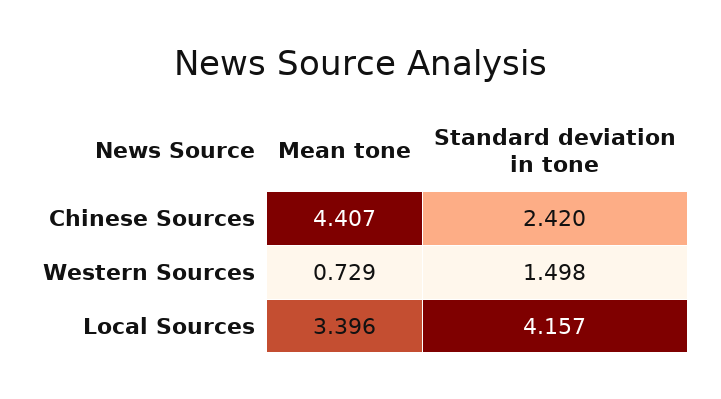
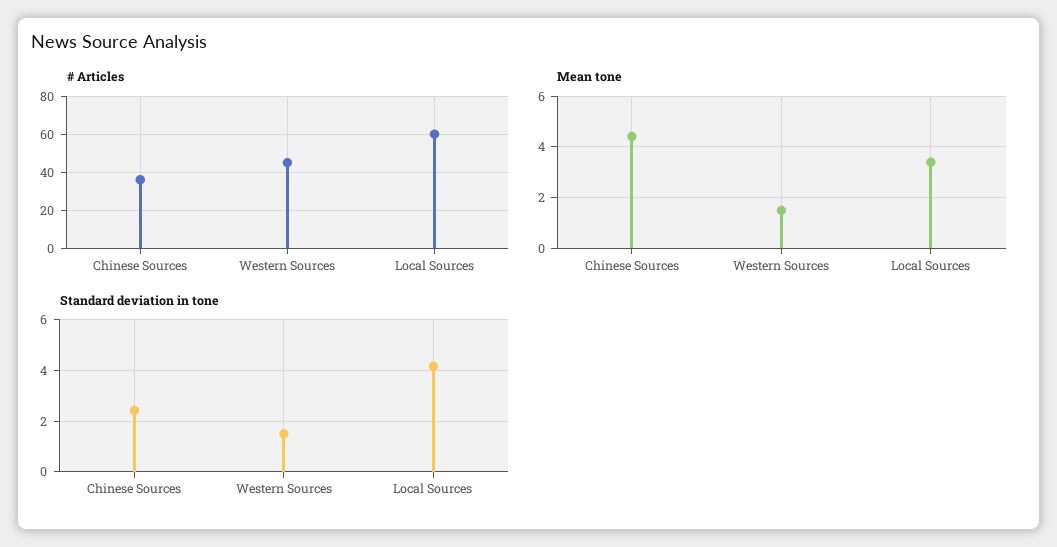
Mean tone, Western Sources: 0.729 -> 1.5
# Articles, Chinese Sources: none -> 35
# Articles, Western Sources: none -> 45
# Articles, Local Sources: none -> 60

